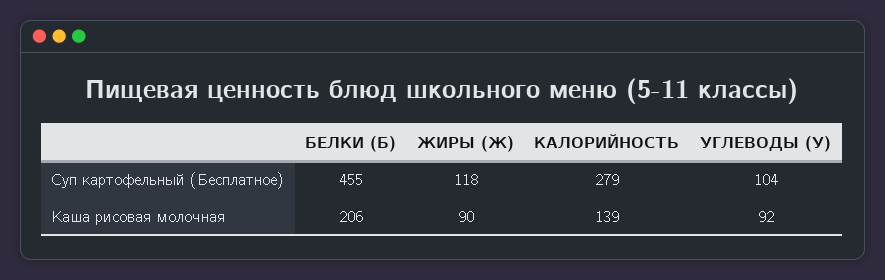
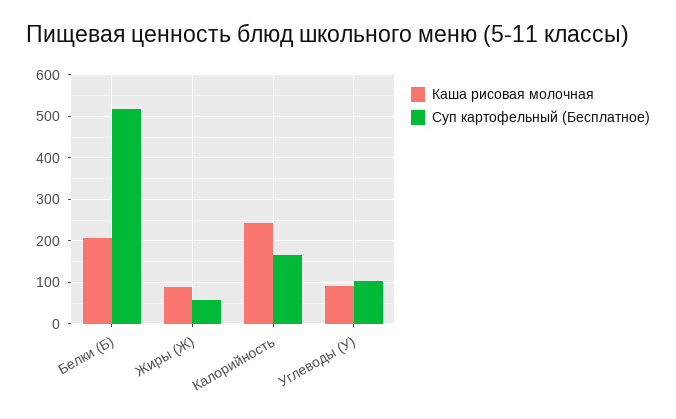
Суп картофельный (Бесплатное), БЕЛКИ (Б): 455 -> 520
Суп картофельный (Бесплатное), ЖИРЫ (Ж): 118 -> 60
Суп картофельный (Бесплатное), КАЛОРИЙНОСТЬ: 279 -> 160
Каша рисовая молочная, КАЛОРИЙНОСТЬ: 139 -> 240

